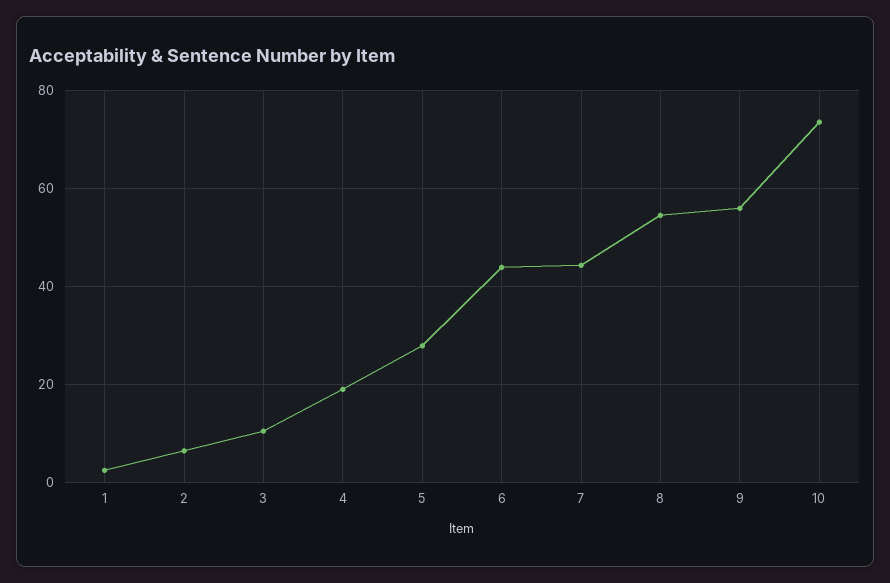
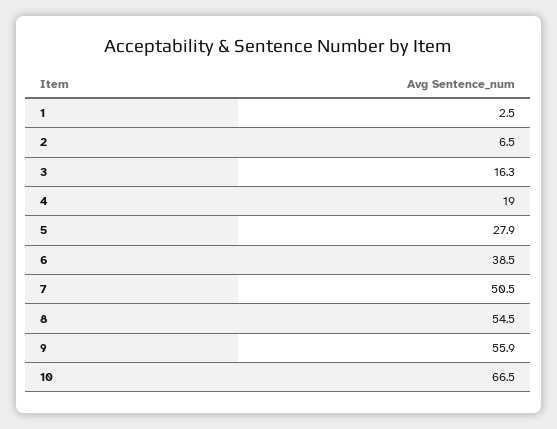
3: 10 -> 16.3
6: 44 -> 38.5
7: 44 -> 50.5
10: 74 -> 66.5

